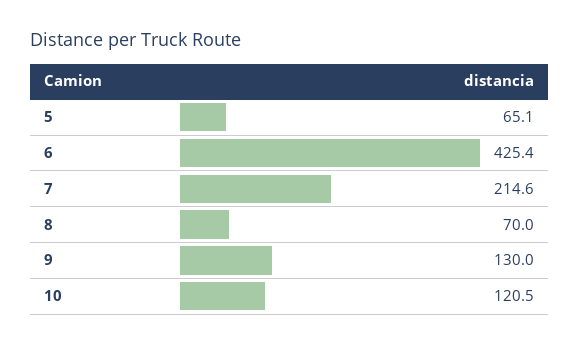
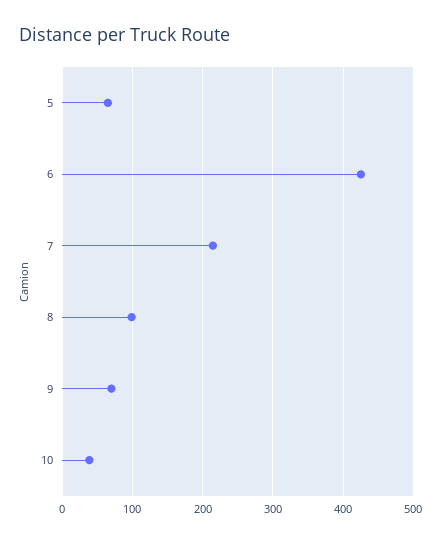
8: 70 -> 100
9: 130 -> 70
10: 120.5 -> 40

